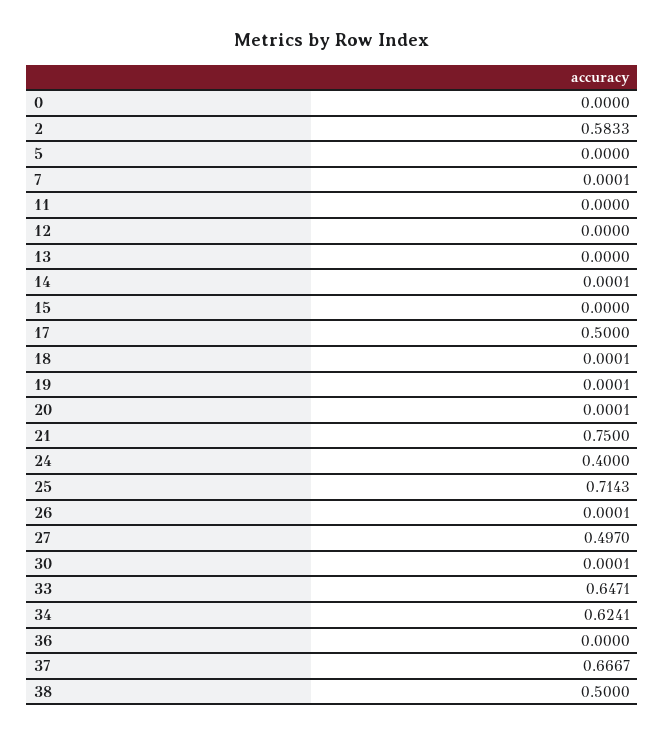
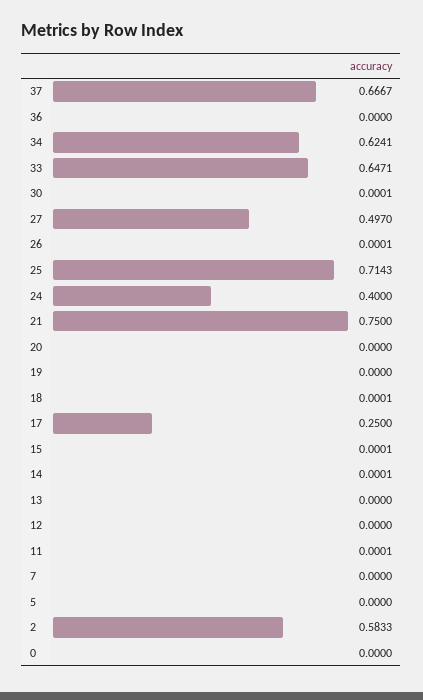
7: 0.0001 -> 0
11: 0 -> 0.0001
15: 0 -> 0.0001
17: 0.5 -> 0.25
19: 0.0001 -> 0
20: 0.0001 -> 0
38: 0.5 -> none

